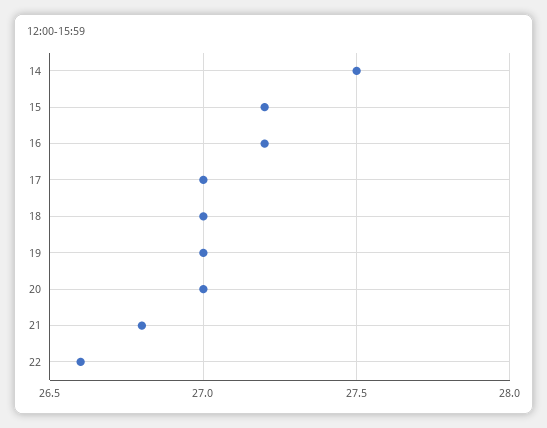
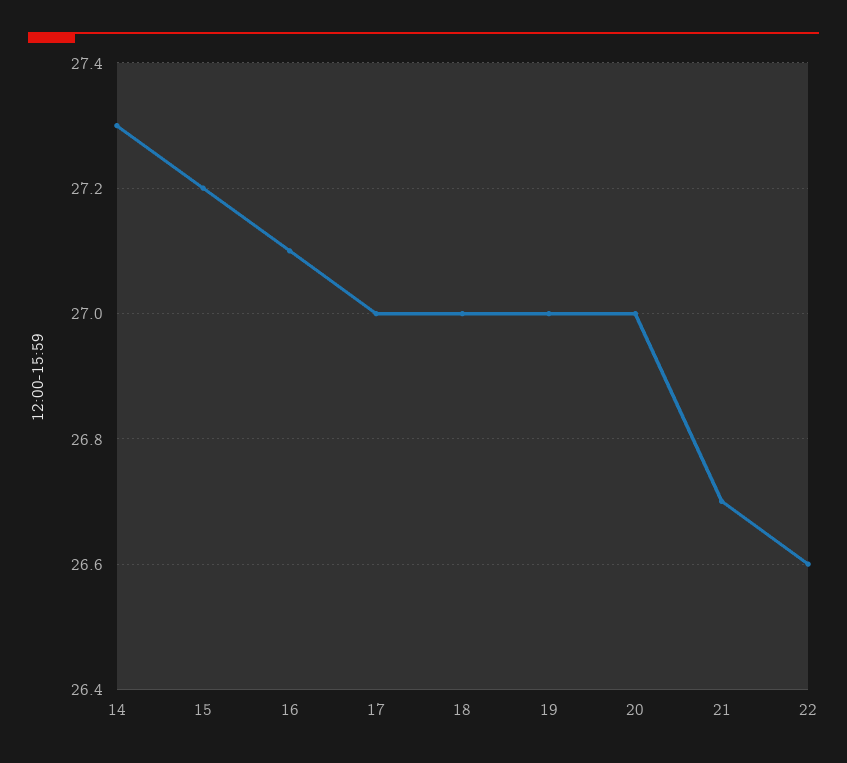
14: 27.5 -> 27.3
16: 27.2 -> 27.1
21: 26.8 -> 26.7

